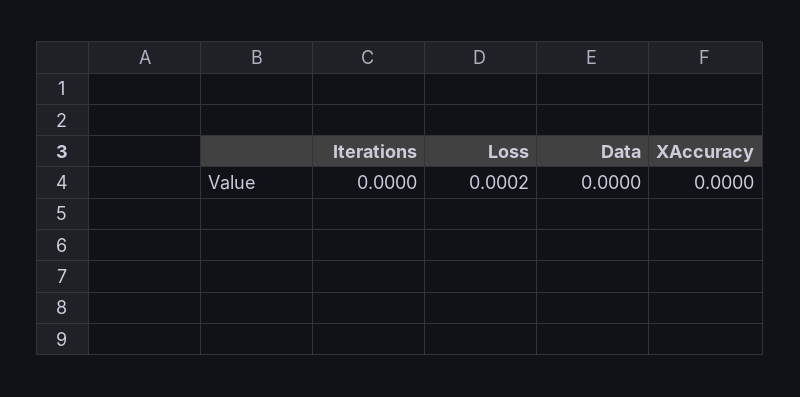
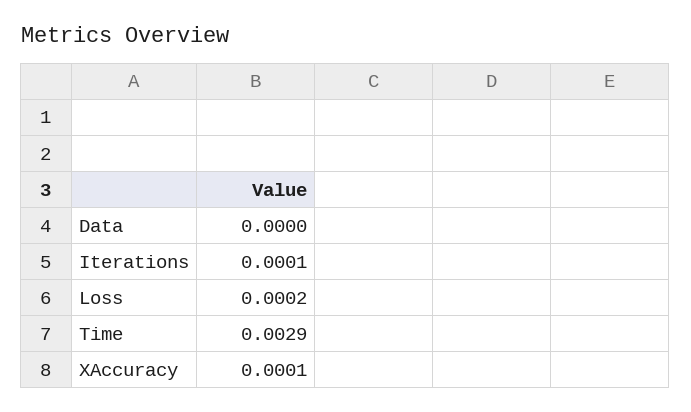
Iterations: 0 -> 0.0001
XAccuracy: 0 -> 0.0001
Time: none -> 0.0029

